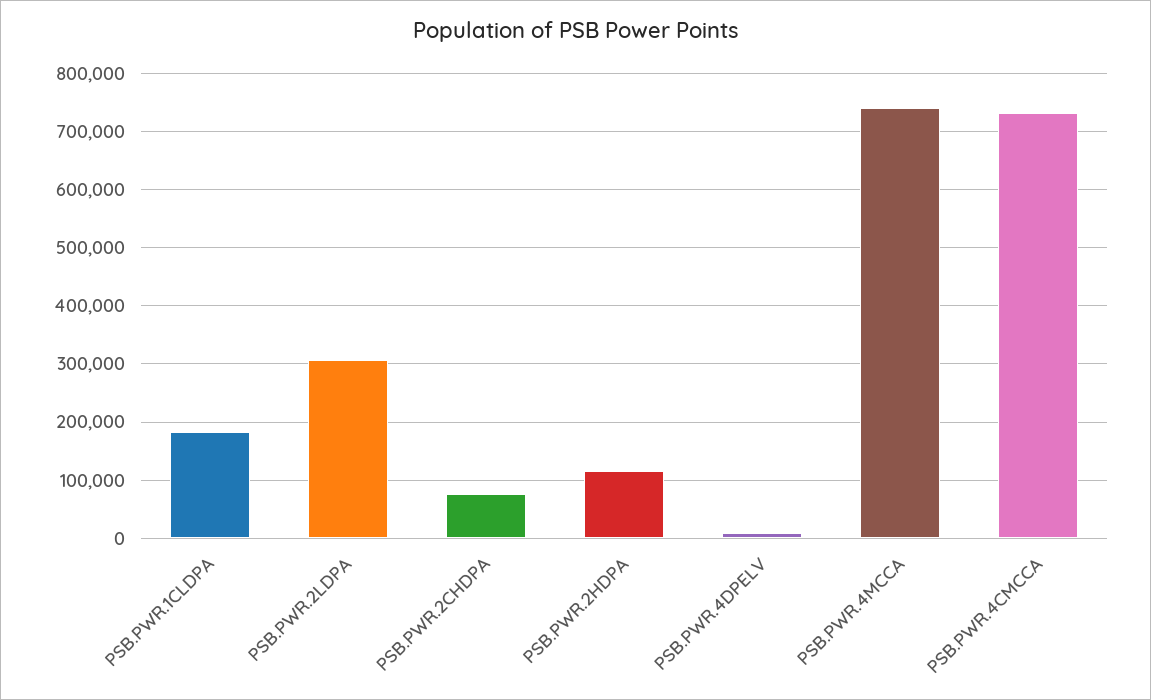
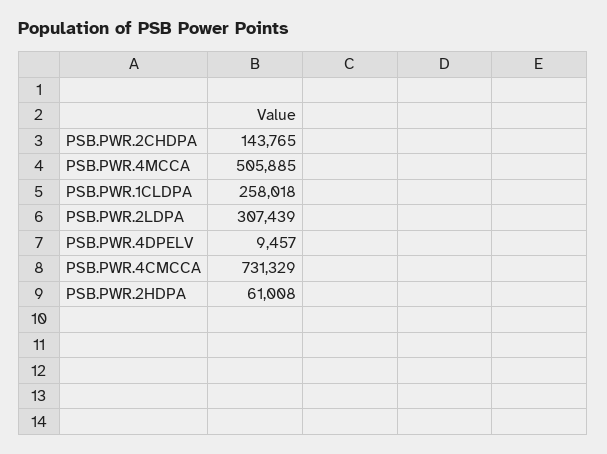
PSB.PWR.1CLDPA: 180000 -> 258018
PSB.PWR.2CHDPA: 80000 -> 143765
PSB.PWR.2HDPA: 120000 -> 61008
PSB.PWR.4MCCA: 740000 -> 505885

